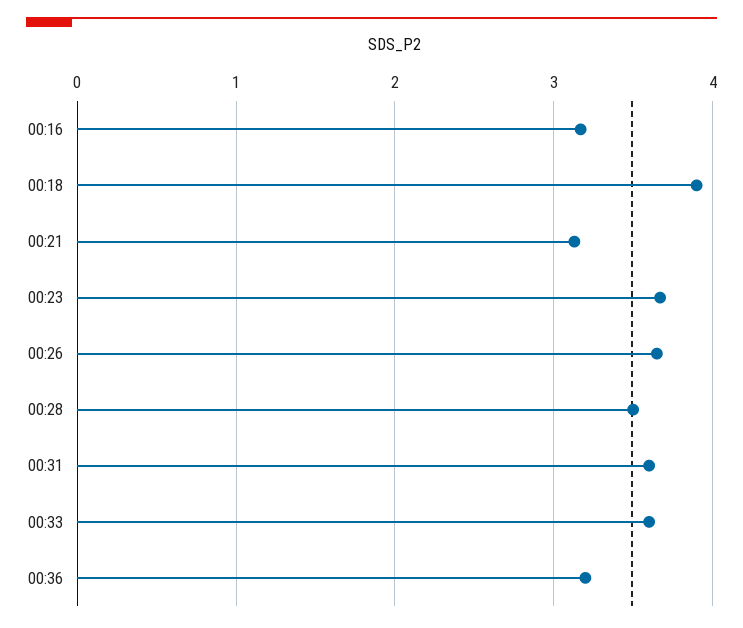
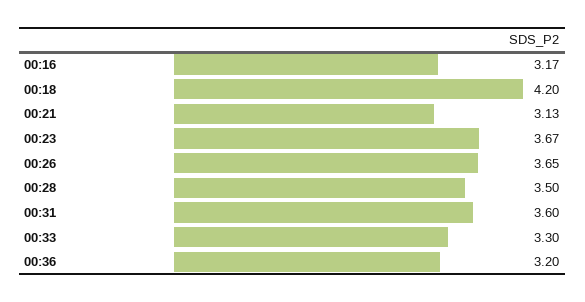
00:18: 3.9 -> 4.2
00:33: 3.6 -> 3.3

